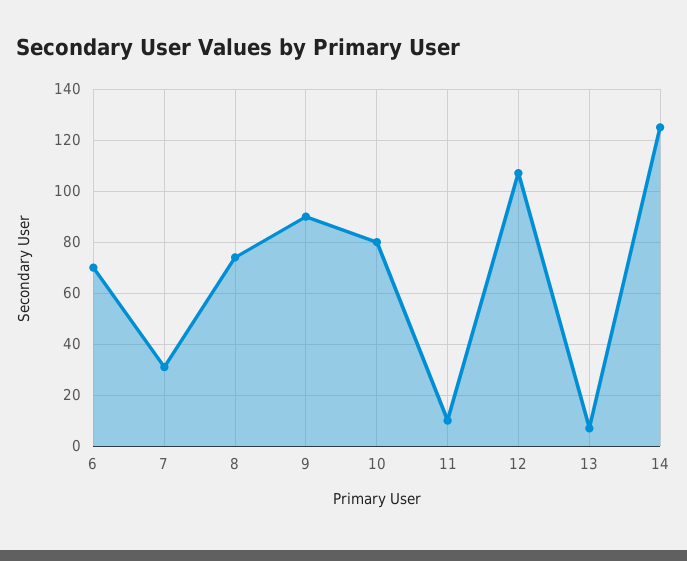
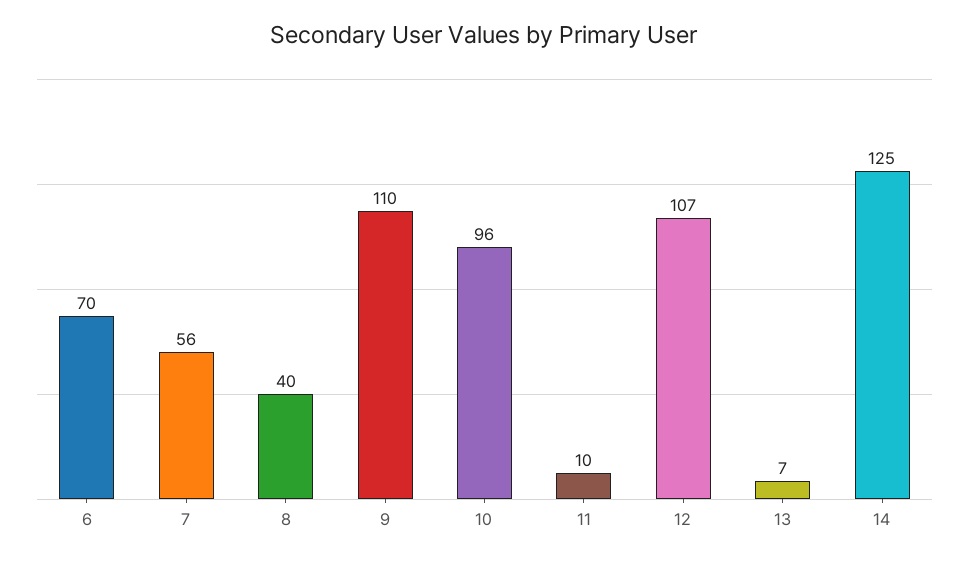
7: 30 -> 56
8: 75 -> 40
9: 90 -> 110
10: 80 -> 96

